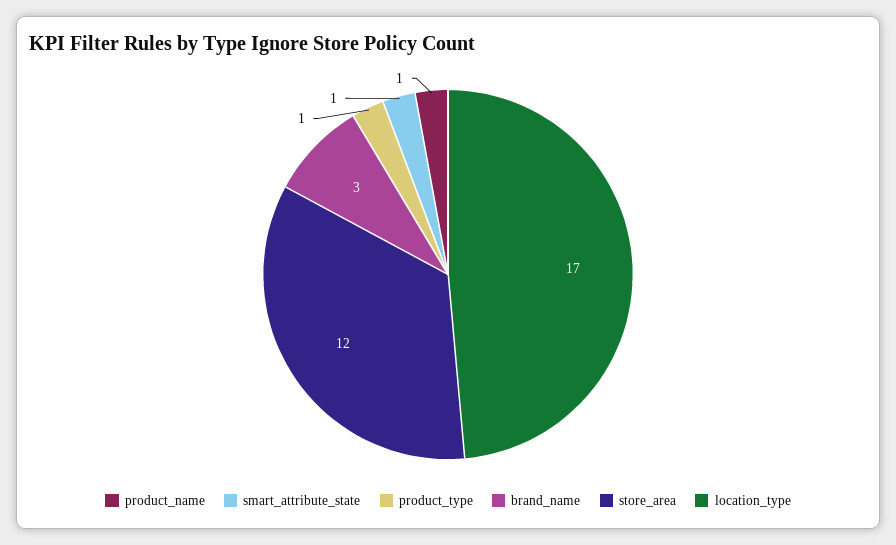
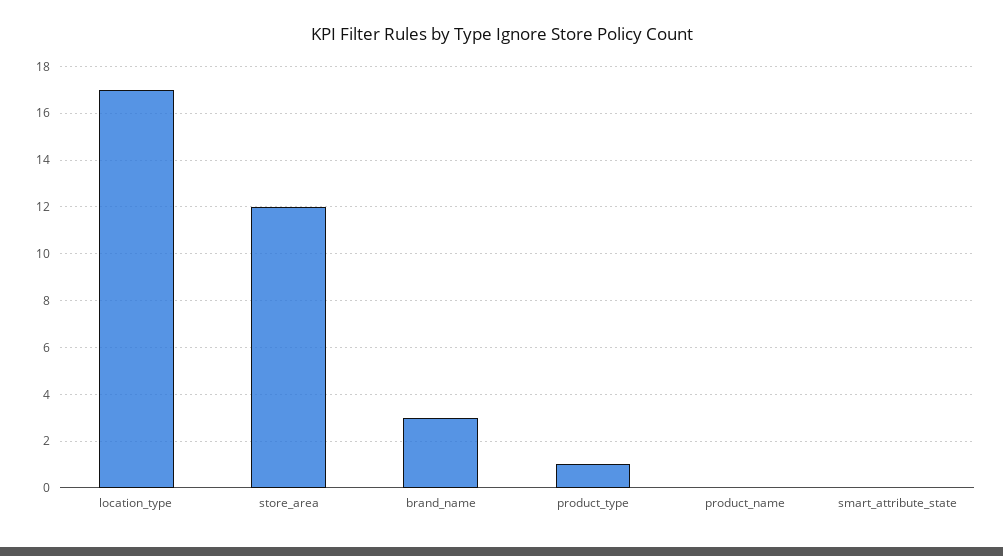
product_name: 1 -> 0
smart_attribute_state: 1 -> 0

